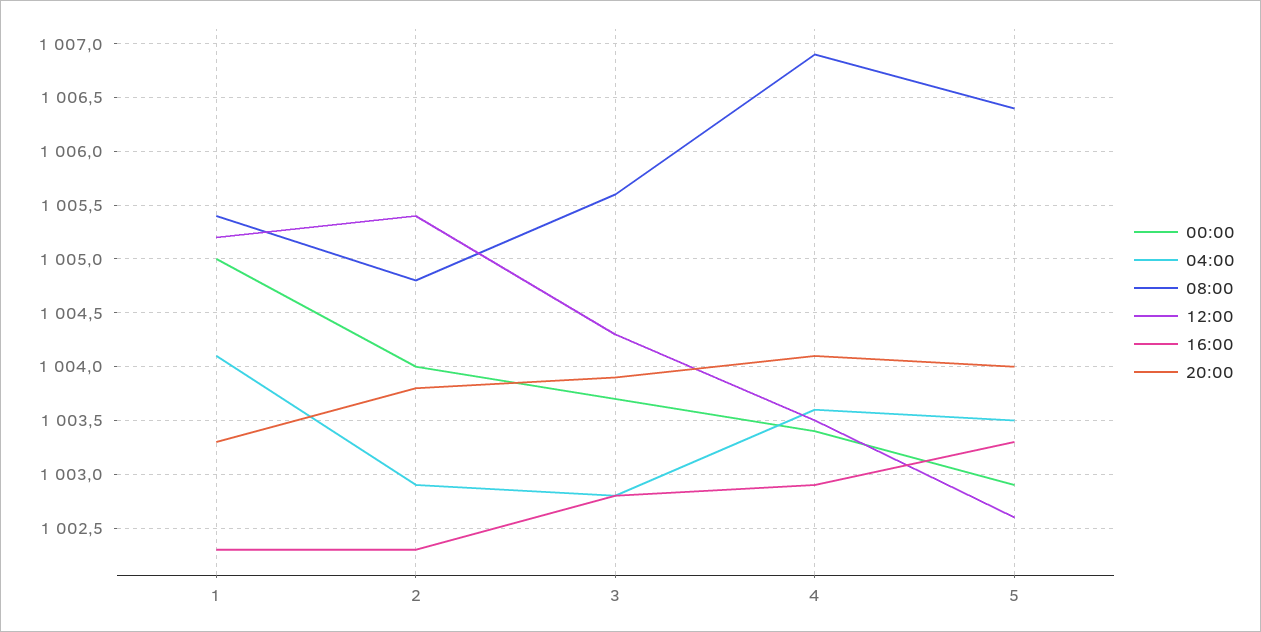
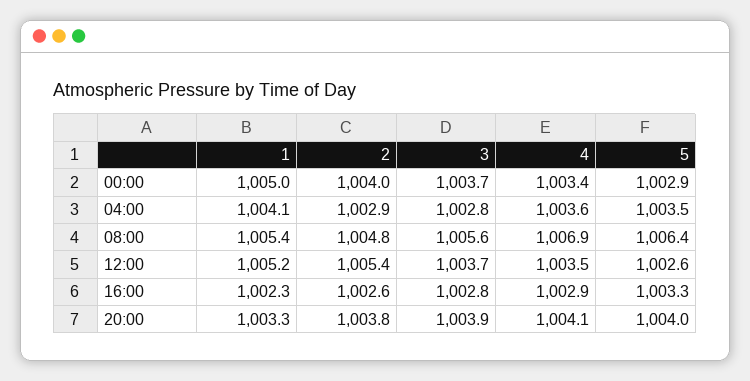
16:00, 2: 1002.3 -> 1002.6
12:00, 3: 1004.3 -> 1003.7

